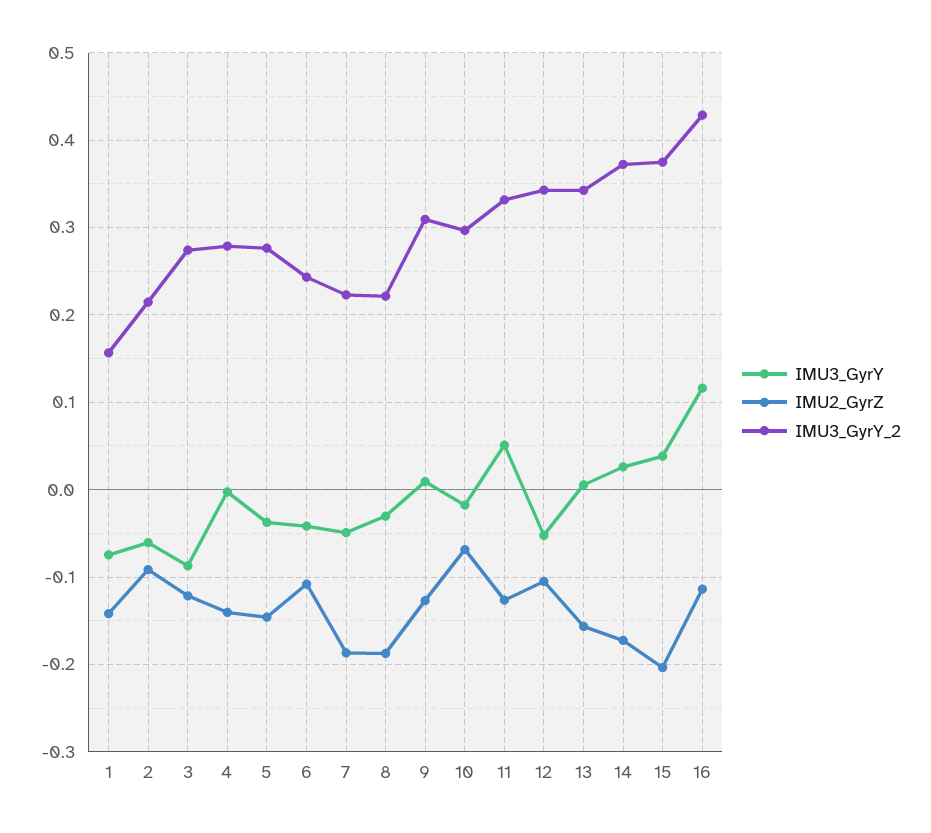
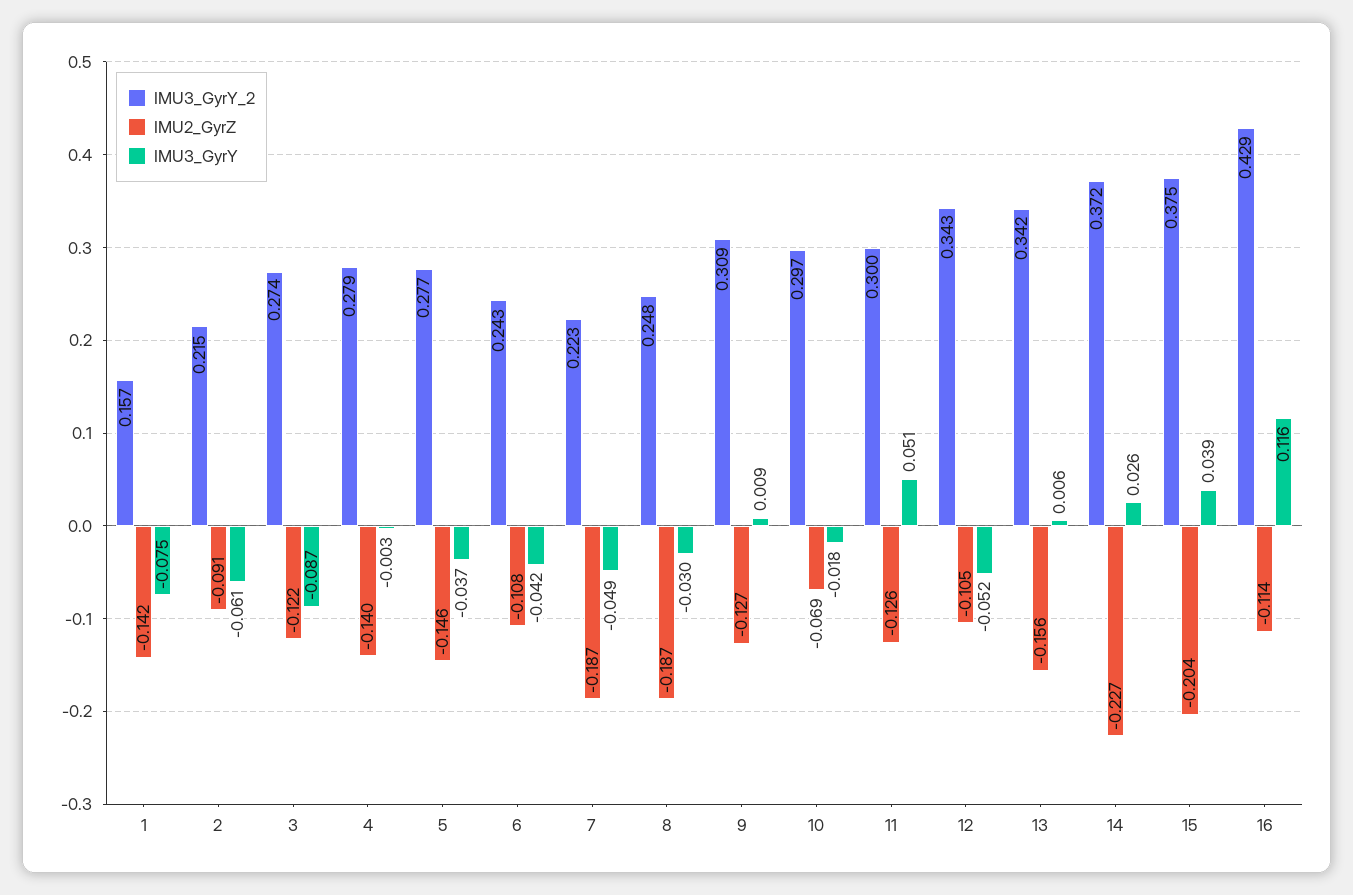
IMU3_GyrY_2, 8: 0.22 -> 0.248
IMU3_GyrY_2, 11: 0.33 -> 0.3
IMU2_GyrZ, 14: -0.17 -> -0.227

